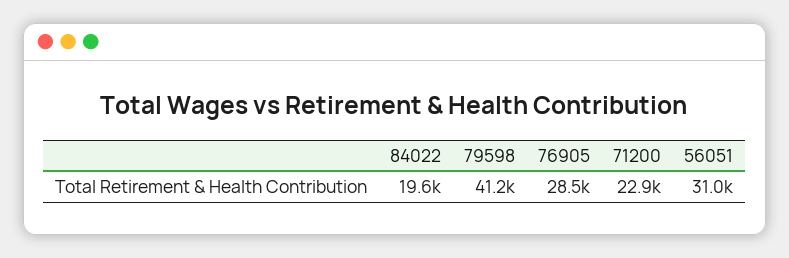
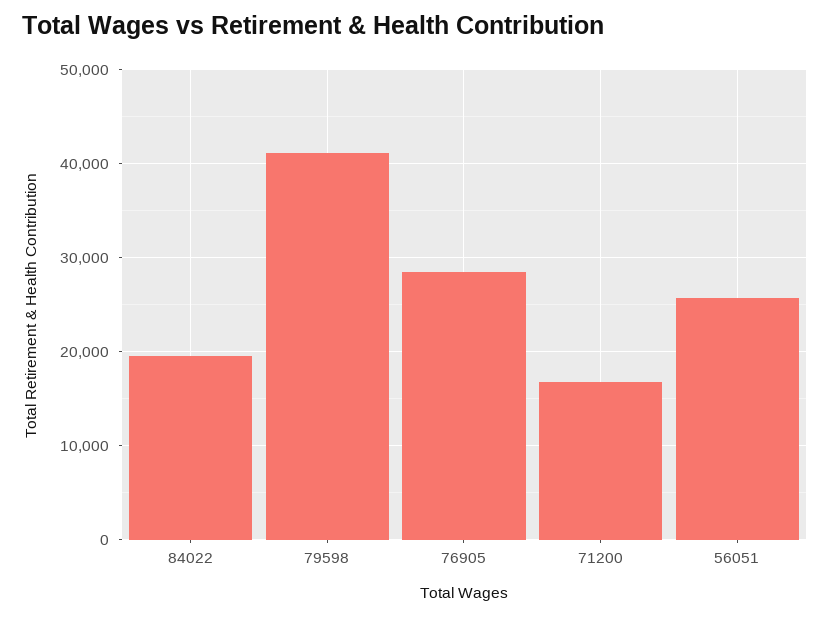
71200: 22900 -> 17000
56051: 31000 -> 26000

